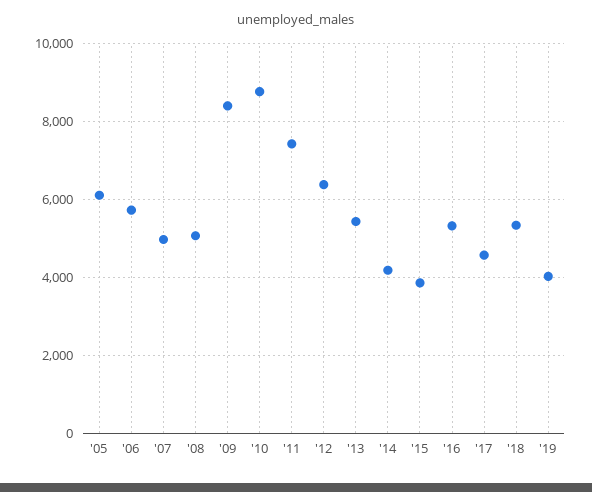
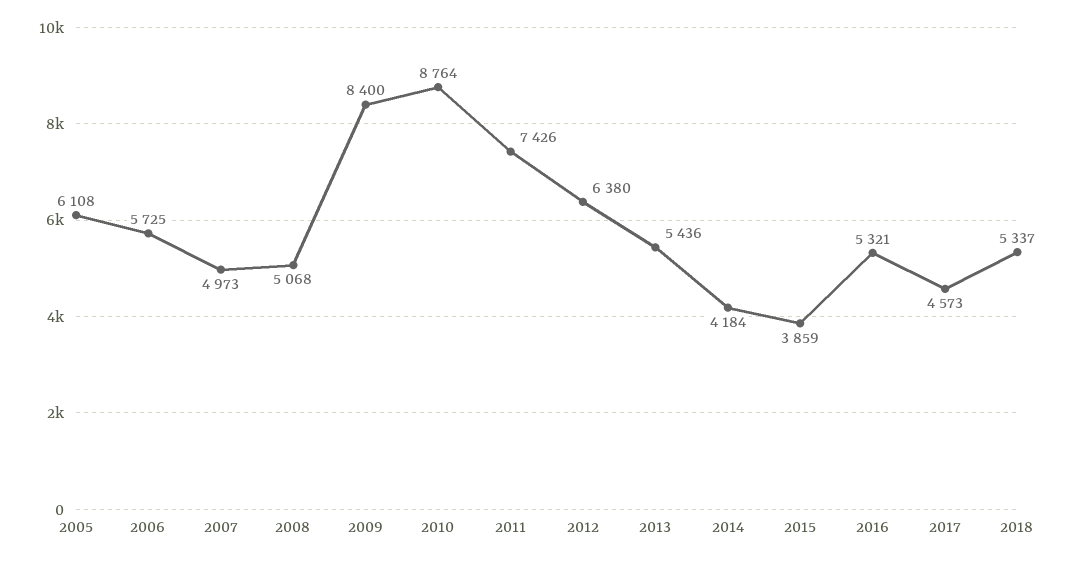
'19: 4000 -> none

